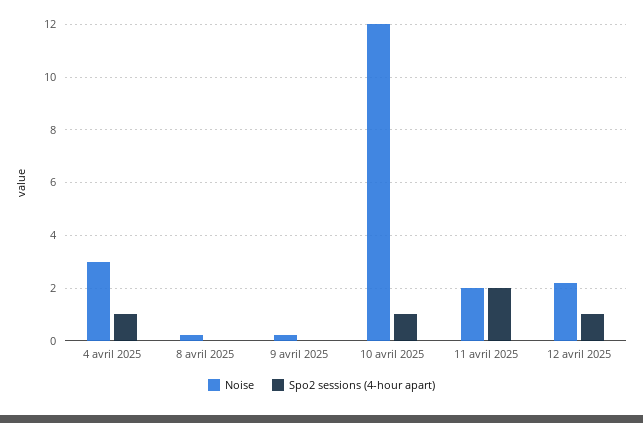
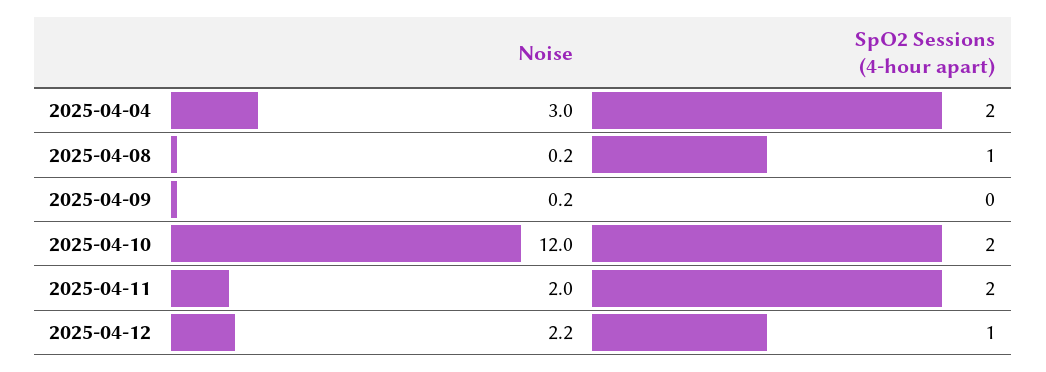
Spo2 sessions (4-hour apart), 4 avril 2025: 1 -> 2
Spo2 sessions (4-hour apart), 8 avril 2025: 0 -> 1
Spo2 sessions (4-hour apart), 10 avril 2025: 1 -> 2

